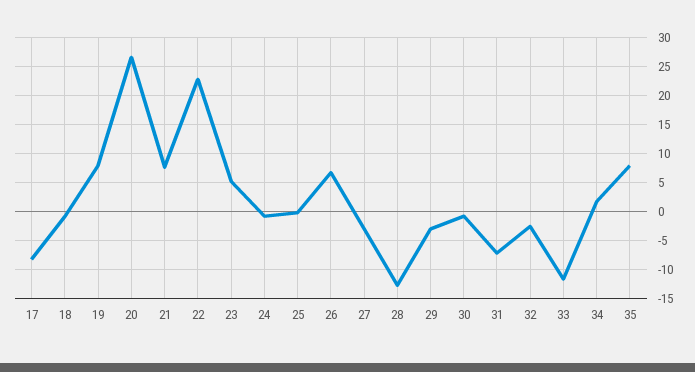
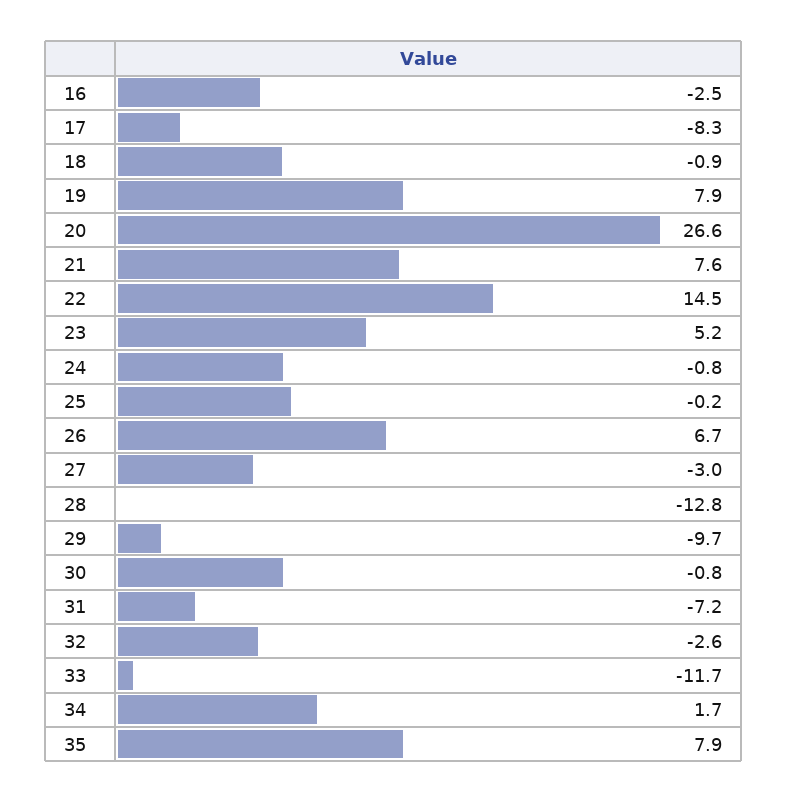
22: 22.5 -> 14.5
29: -2.5 -> -9.7
16: none -> -2.5

